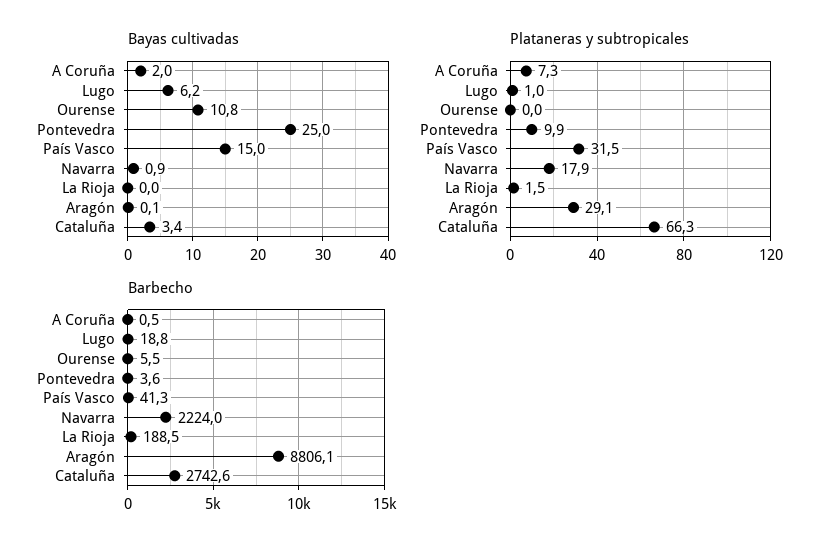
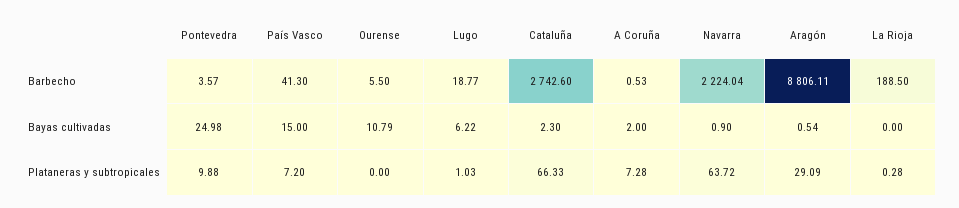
Bayas cultivadas, Aragón: 0.1 -> 0.54
Bayas cultivadas, Cataluña: 3.4 -> 2.3
Plataneras y subtropicales, País Vasco: 31.5 -> 7.2
Plataneras y subtropicales, Navarra: 17.9 -> 63.72
Plataneras y subtropicales, La Rioja: 1.5 -> 0.28

